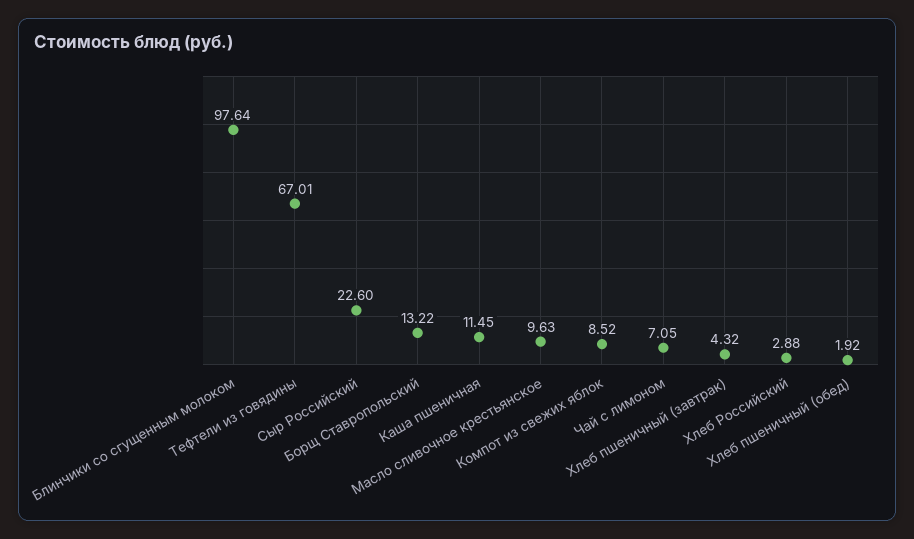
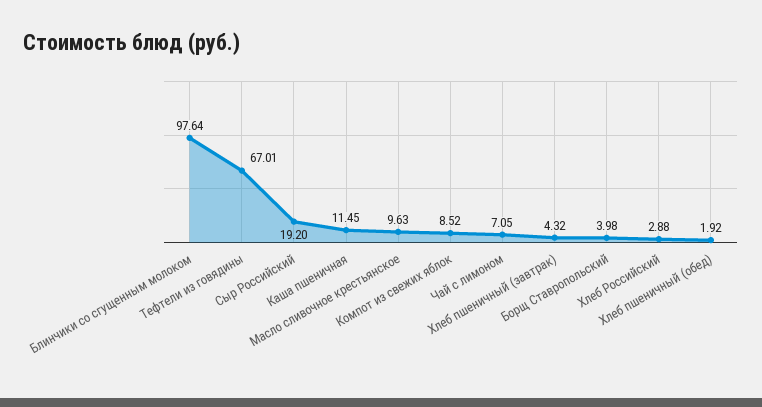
Сыр Российский: 22.6 -> 19.2
Борщ Ставропольский: 13.22 -> 3.98

